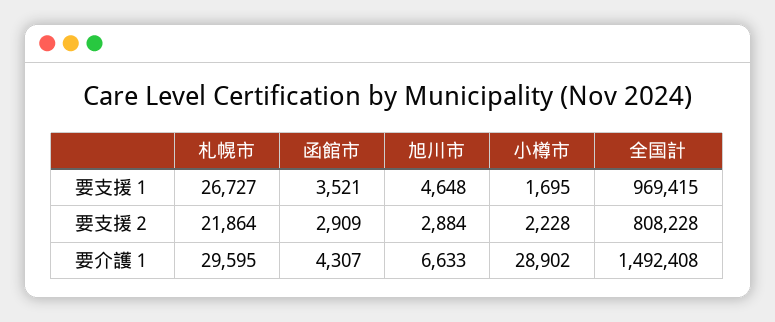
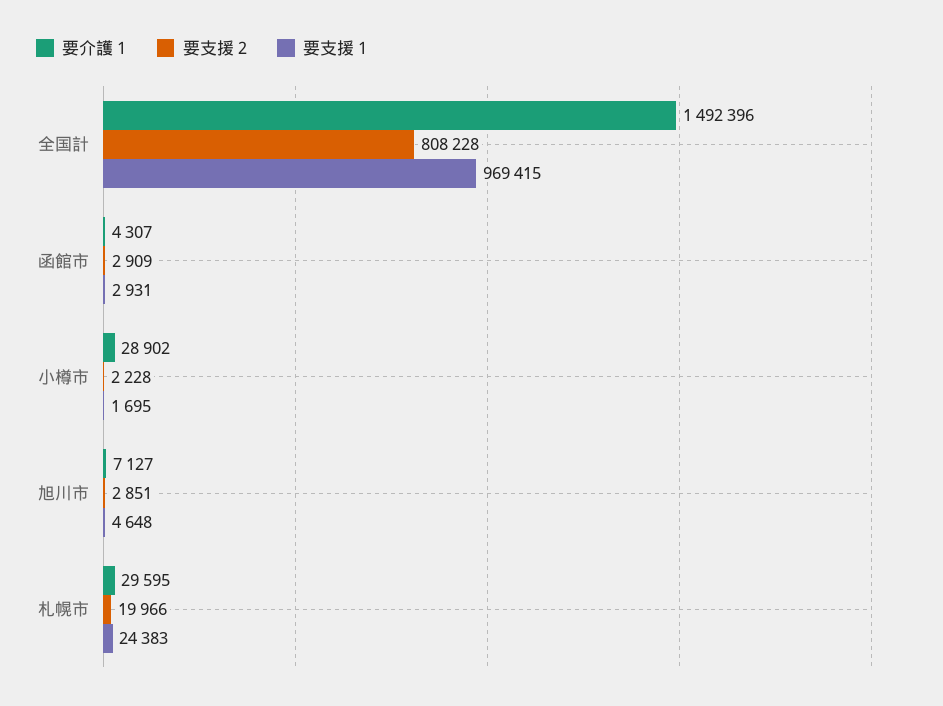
要支援１, 札幌市: 26727 -> 24383
要支援１, 函館市: 3521 -> 2931
要支援２, 札幌市: 21864 -> 19966
要支援２, 旭川市: 2884 -> 2851
要介護１, 旭川市: 6633 -> 7127
要介護１, 全国計: 1492408 -> 1492396

